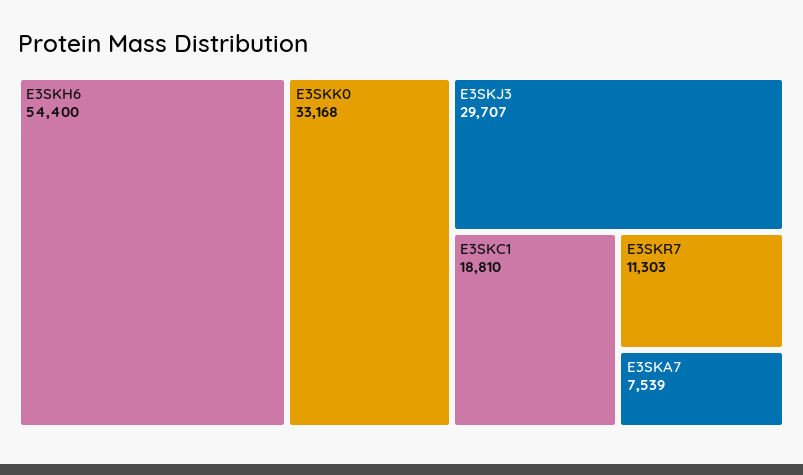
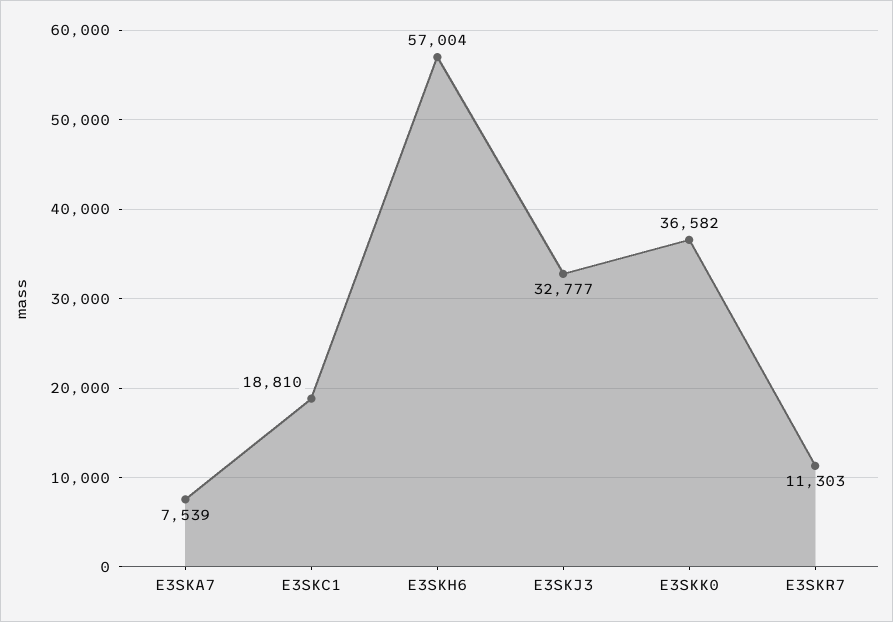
E3SKH6: 54400 -> 57004
E3SKK0: 33168 -> 36582
E3SKJ3: 29707 -> 32777

